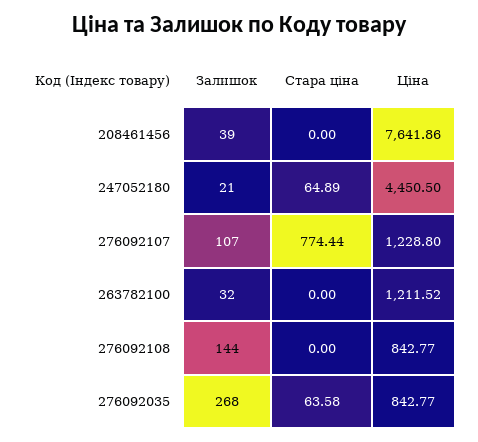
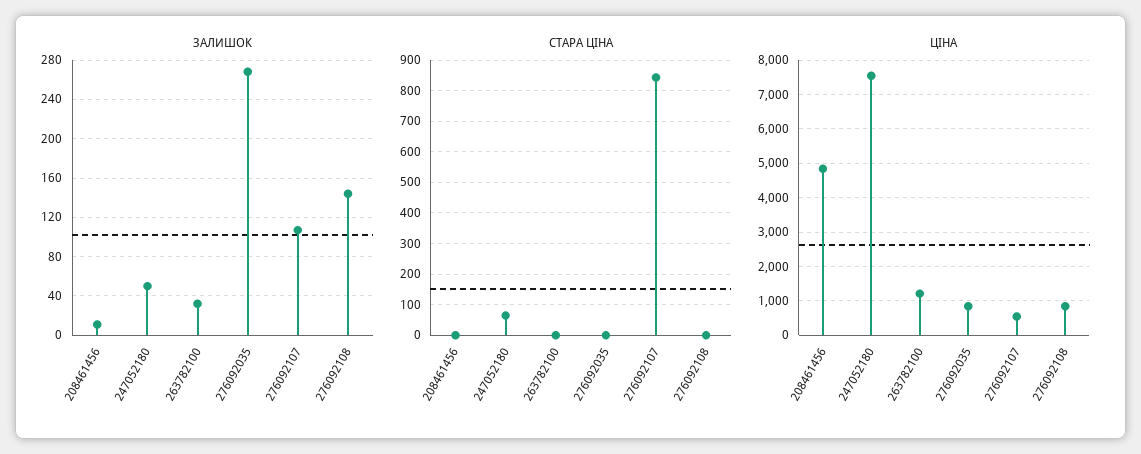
Залишок, 208461456: 39 -> 10
Ціна, 208461456: 7641.86 -> 4800
Залишок, 247052180: 21 -> 50
Ціна, 247052180: 4450.5 -> 7600
Стара ціна, 276092107: 774.44 -> 840
Ціна, 276092107: 1228.8 -> 600
Стара ціна, 276092035: 63.58 -> 0

